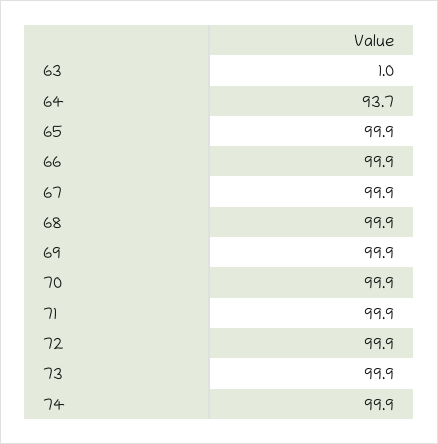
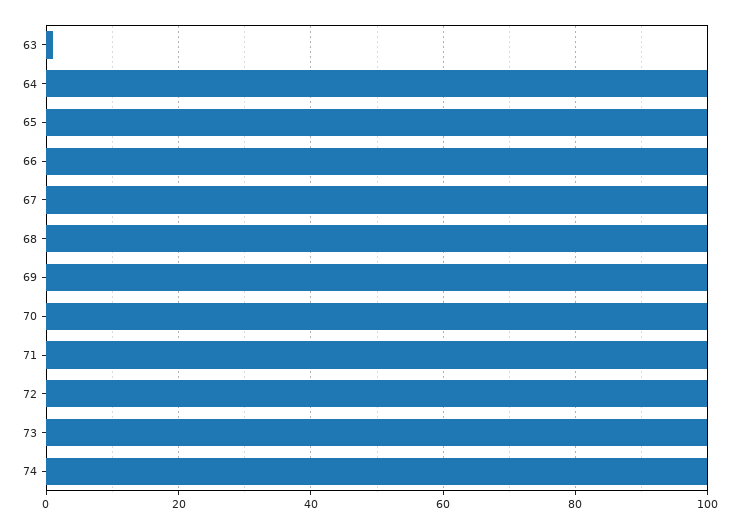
64: 93.7 -> 100

